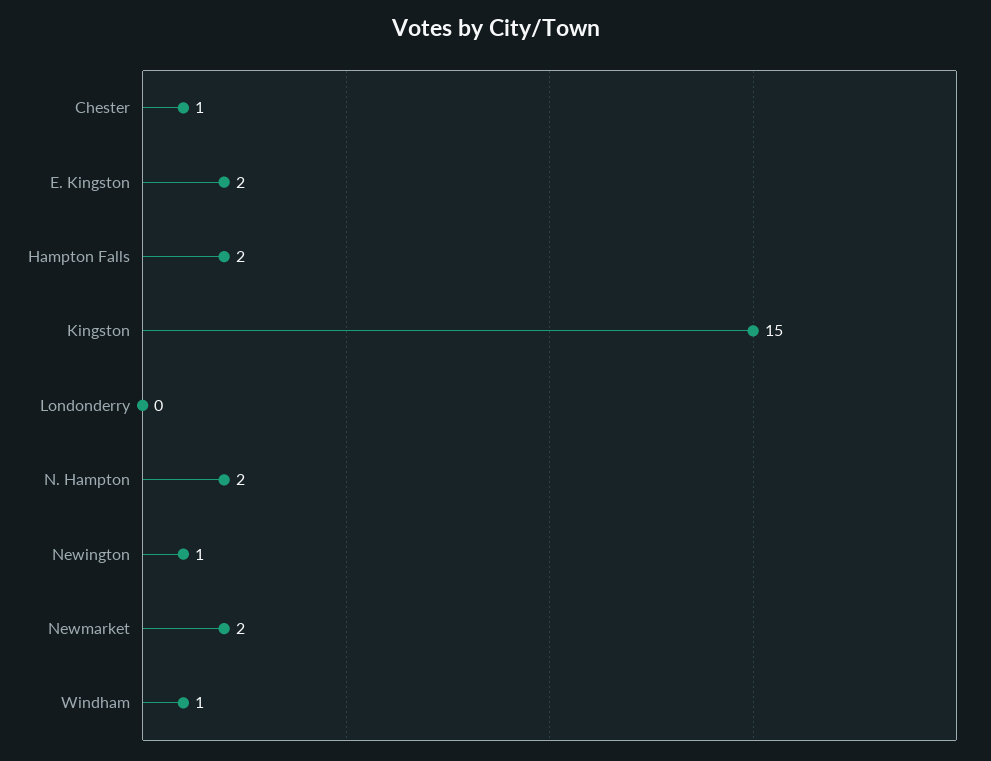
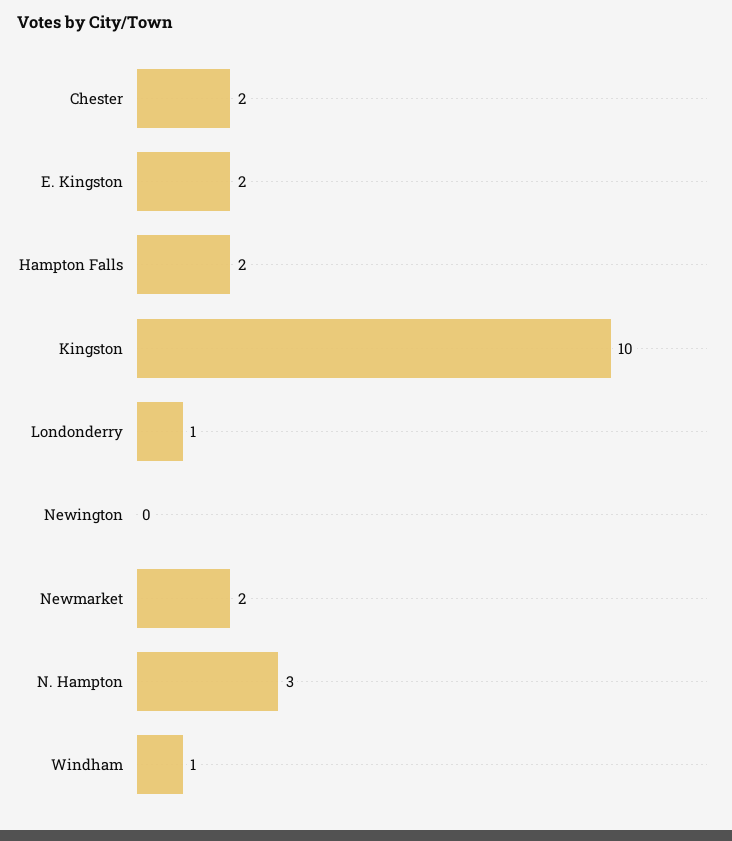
Chester: 1 -> 2
Kingston: 15 -> 10
Londonderry: 0 -> 1
N. Hampton: 2 -> 3
Newington: 1 -> 0

